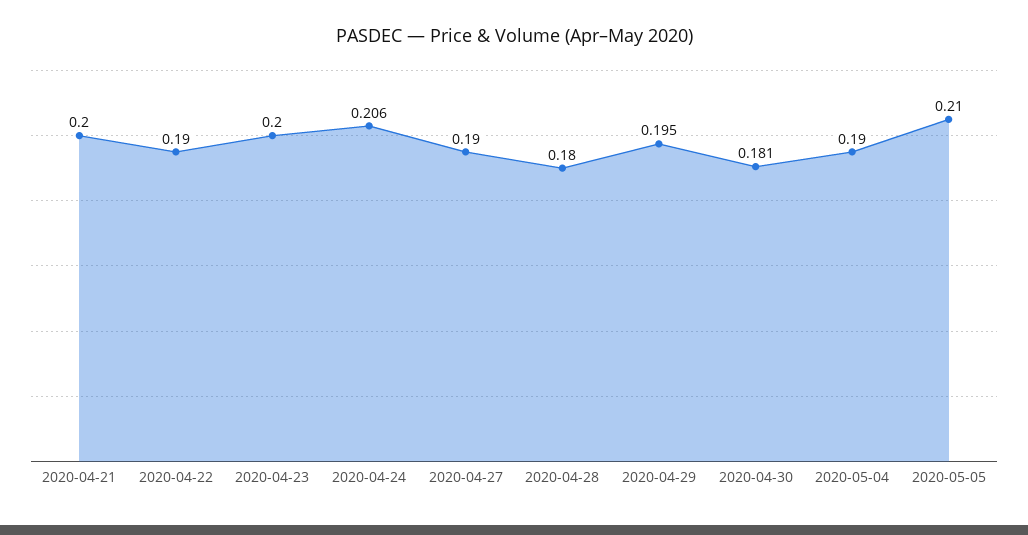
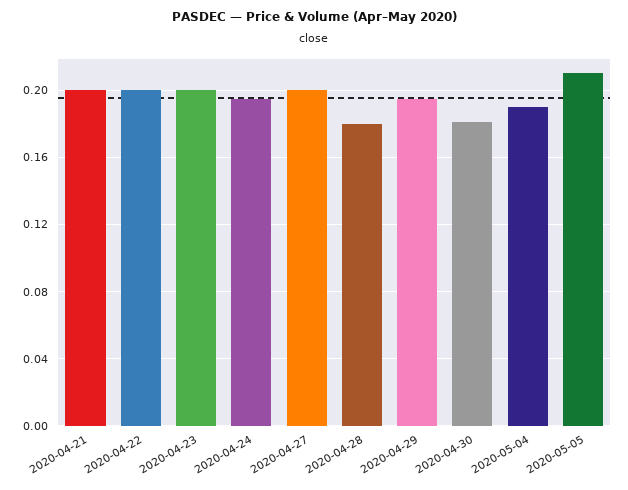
2020-04-22: 0.19 -> 0.2
2020-04-24: 0.206 -> 0.195
2020-04-27: 0.19 -> 0.2

